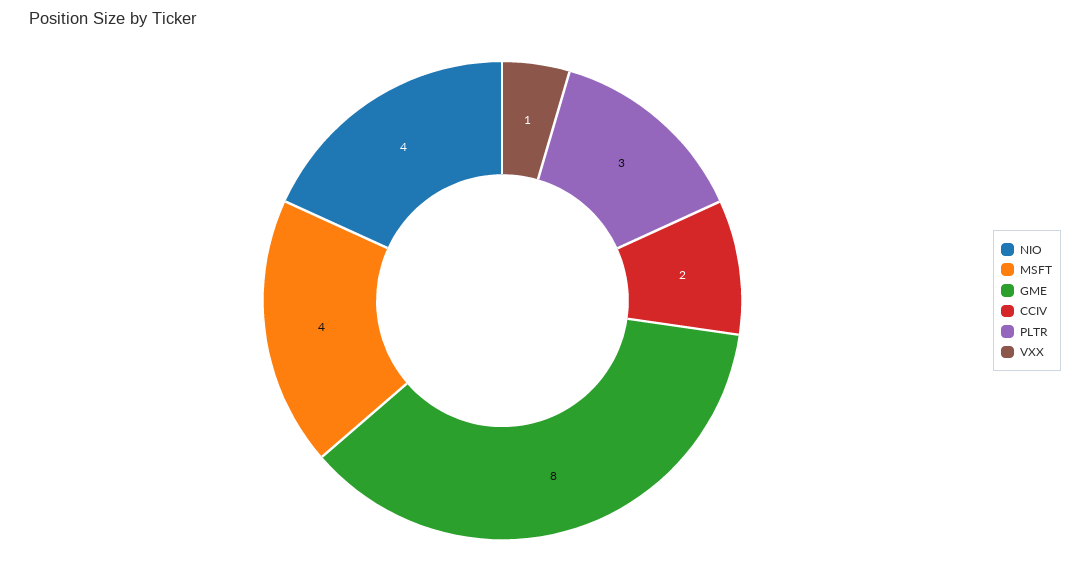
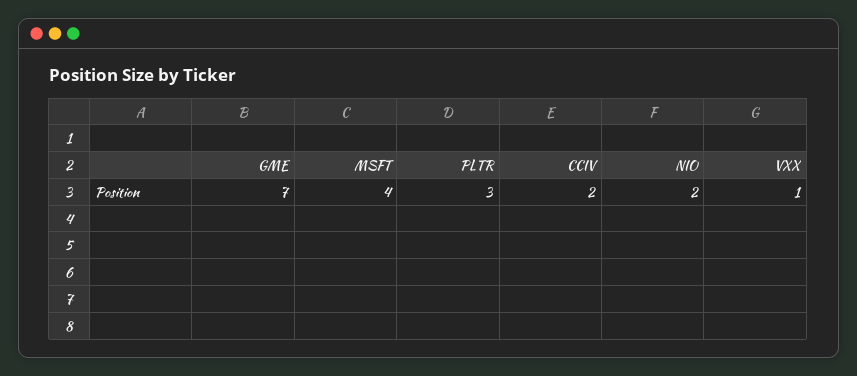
NIO: 4 -> 2
GME: 8 -> 7

